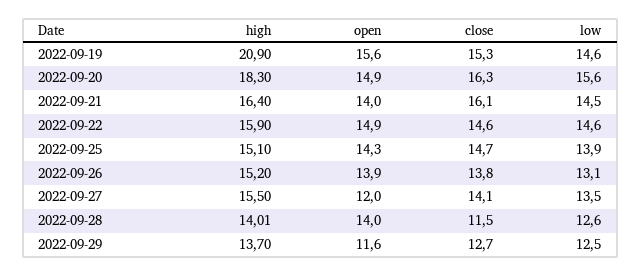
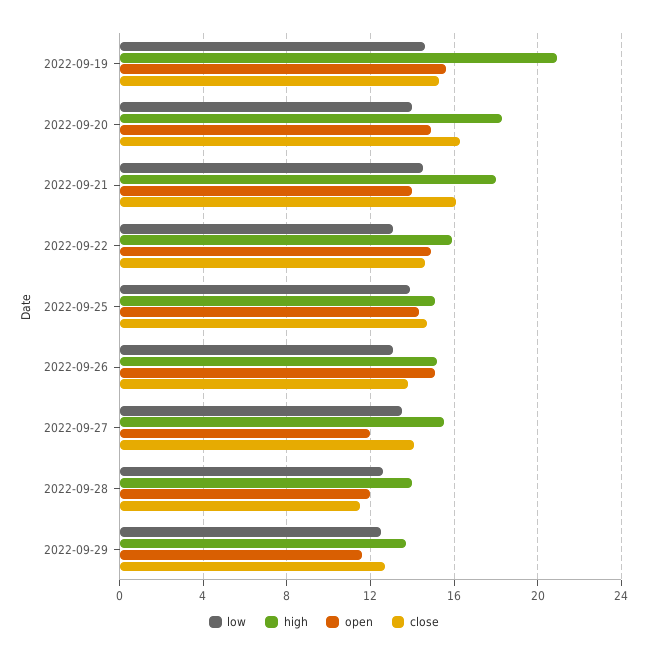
low, 2022-09-20: 15.6 -> 14
high, 2022-09-21: 16.4 -> 18
low, 2022-09-22: 14.6 -> 13
open, 2022-09-26: 13.9 -> 15
open, 2022-09-28: 14 -> 12

